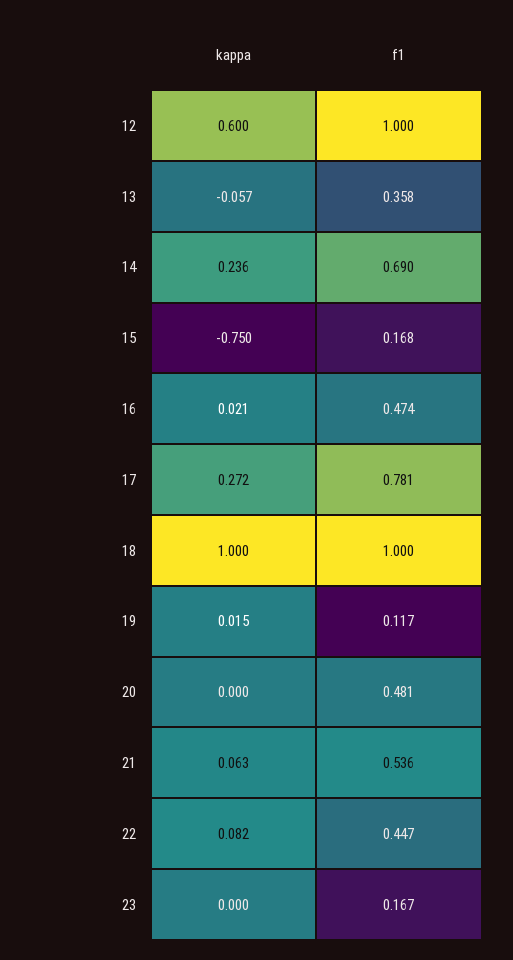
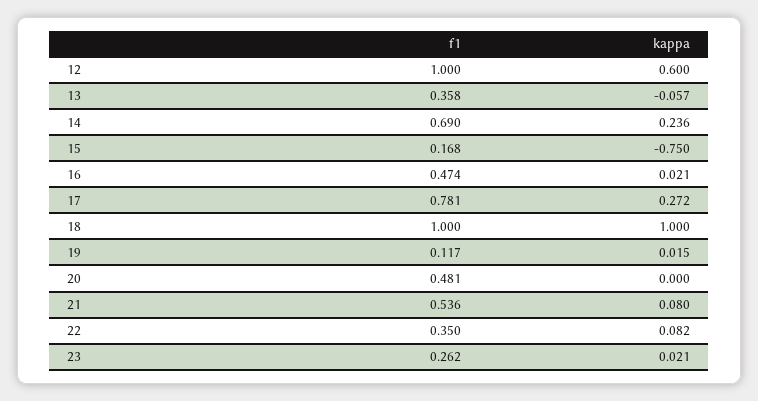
kappa, 21: 0.063 -> 0.08
f1, 22: 0.447 -> 0.35
kappa, 23: 0 -> 0.021
f1, 23: 0.167 -> 0.262

